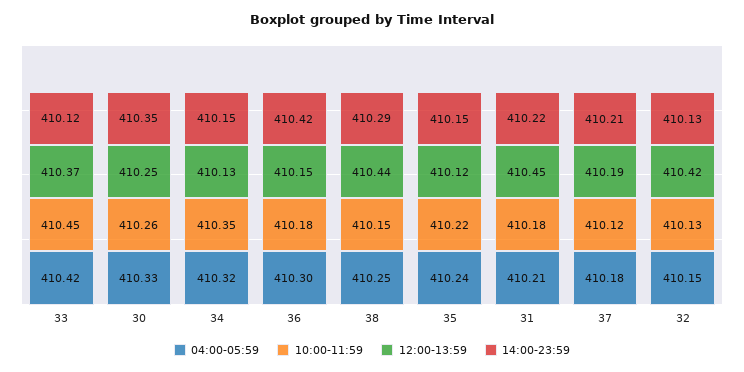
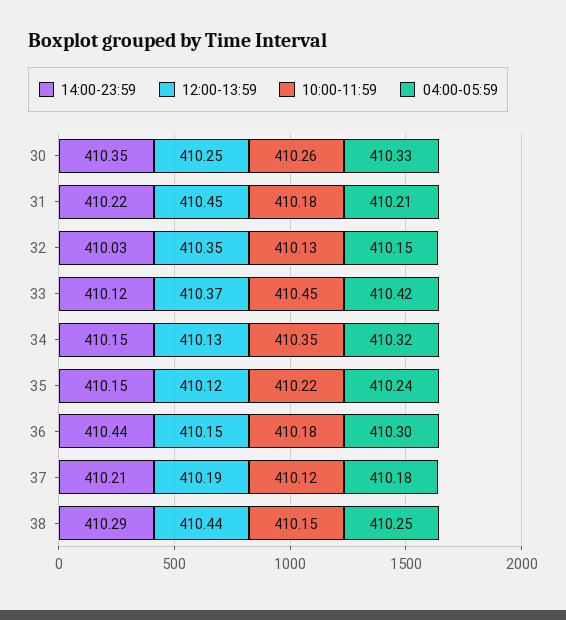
14:00-23:59, 36: 410.42 -> 410.44
12:00-13:59, 32: 410.42 -> 410.35
14:00-23:59, 32: 410.13 -> 410.03

